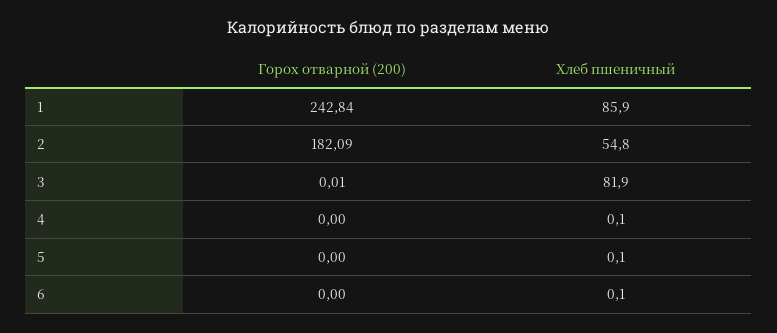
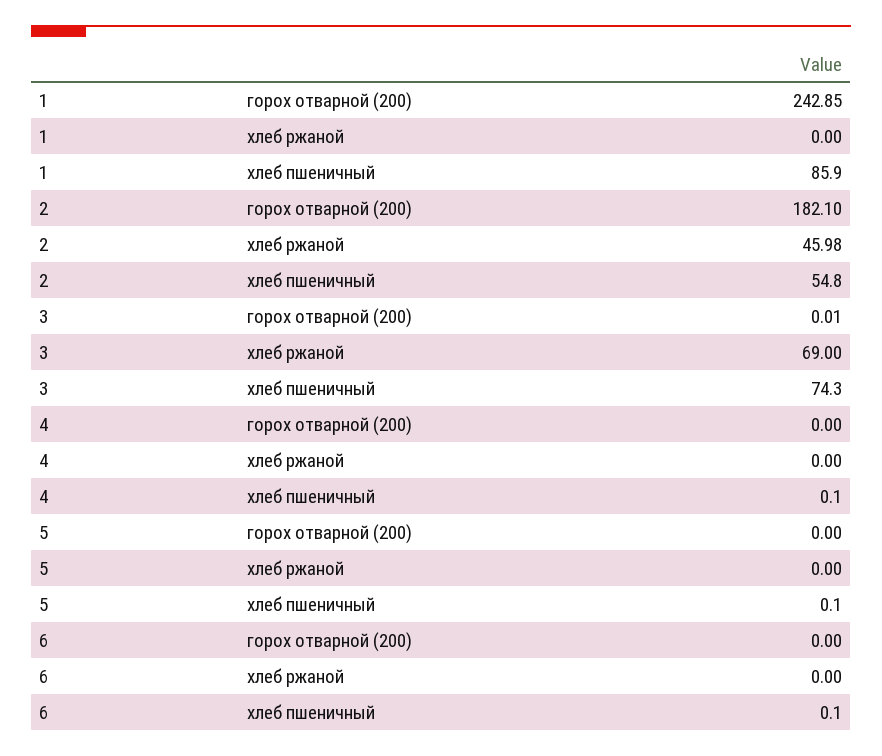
Горох отварной (200), 1: 242.84 -> 242.85
Горох отварной (200), 2: 182.09 -> 182.1
Хлеб пшеничный, 3: 81.9 -> 74.3
хлеб ржаной, 1: none -> 0
хлеб ржаной, 2: none -> 45.98
хлеб ржаной, 3: none -> 69
хлеб ржаной, 4: none -> 0
хлеб ржаной, 5: none -> 0
хлеб ржаной, 6: none -> 0

